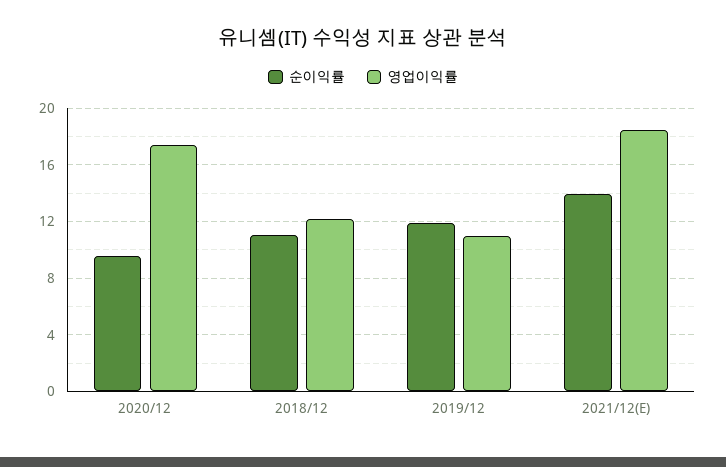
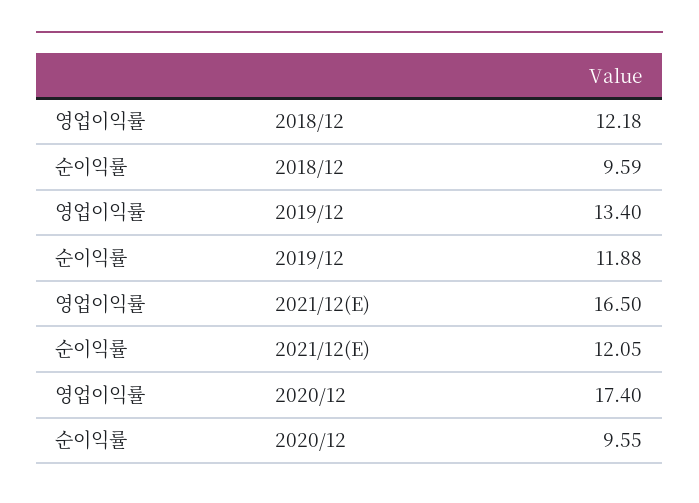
순이익률, 2018/12: 11 -> 9.59
영업이익률, 2019/12: 11 -> 13.4
순이익률, 2021/12(E): 14 -> 12.05
영업이익률, 2021/12(E): 18.5 -> 16.5

